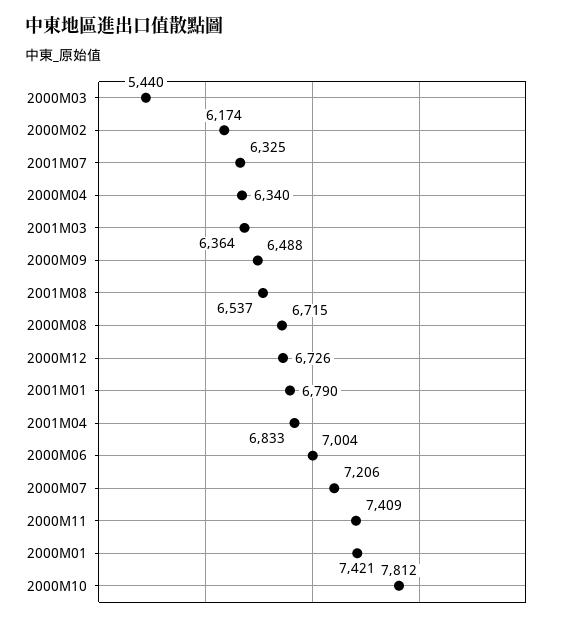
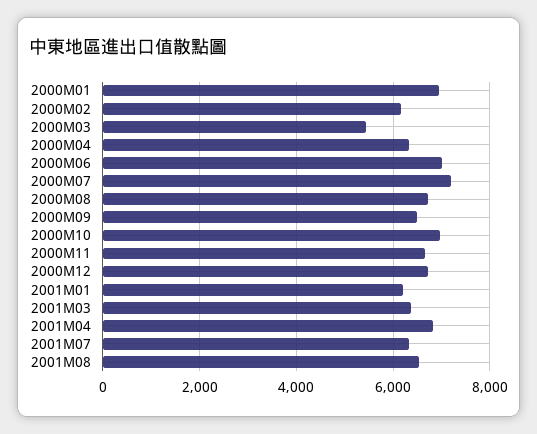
2001M01: 6790 -> 6200
2000M11: 7409 -> 6600
2000M01: 7421 -> 7000
2000M10: 7812 -> 7000

